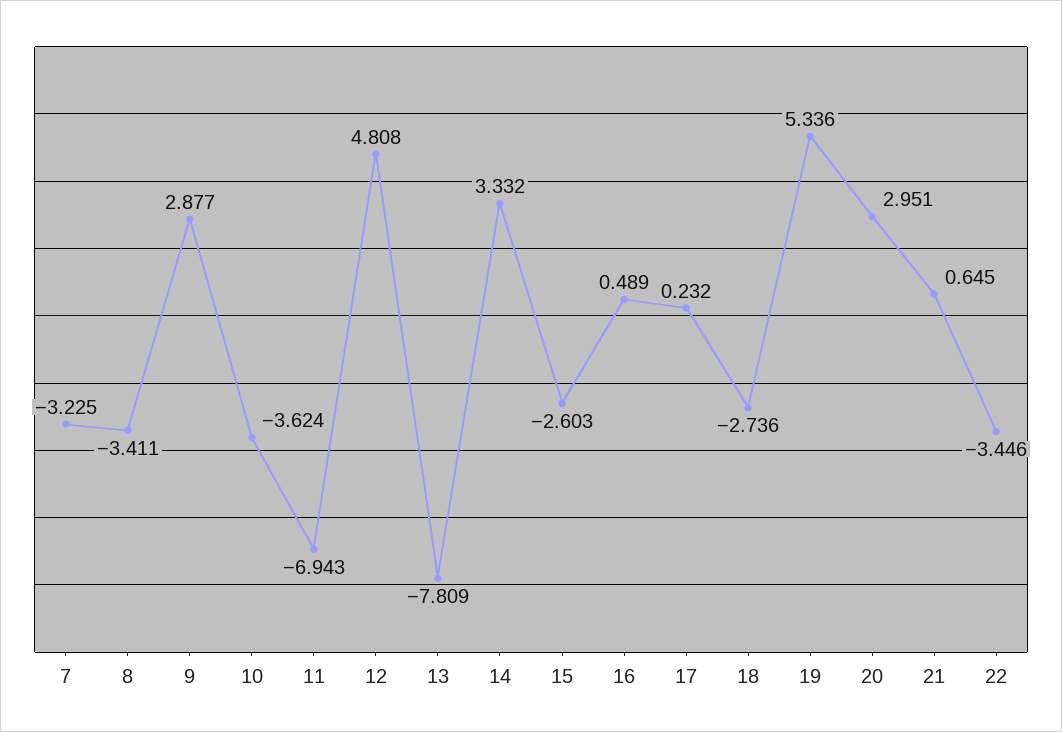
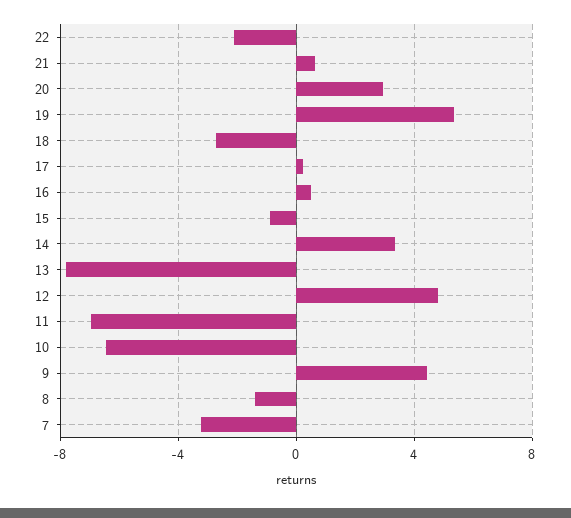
8: -3.411 -> -1.5
9: 2.877 -> 4.5
10: -3.624 -> -6.5
15: -2.603 -> -1
22: -3.446 -> -2

